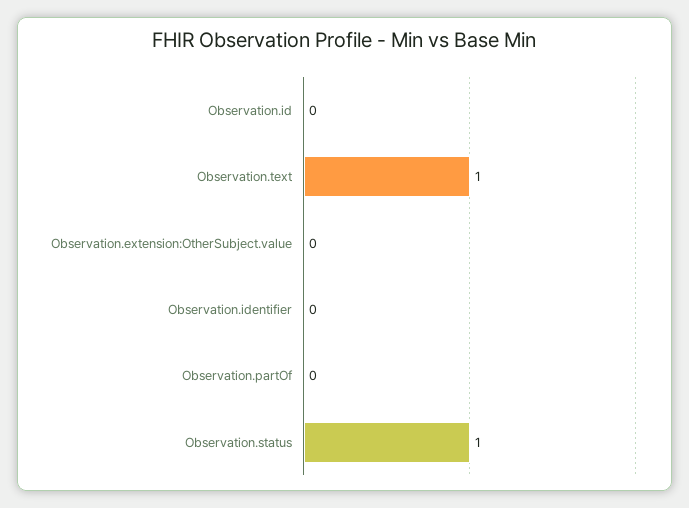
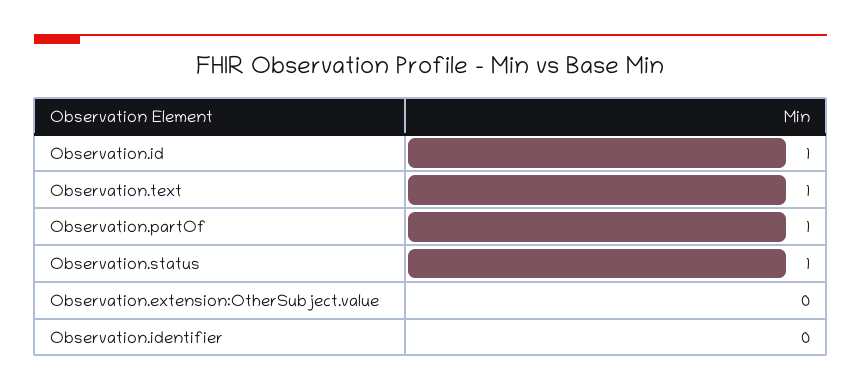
Observation.id: 0 -> 1
Observation.partOf: 0 -> 1

